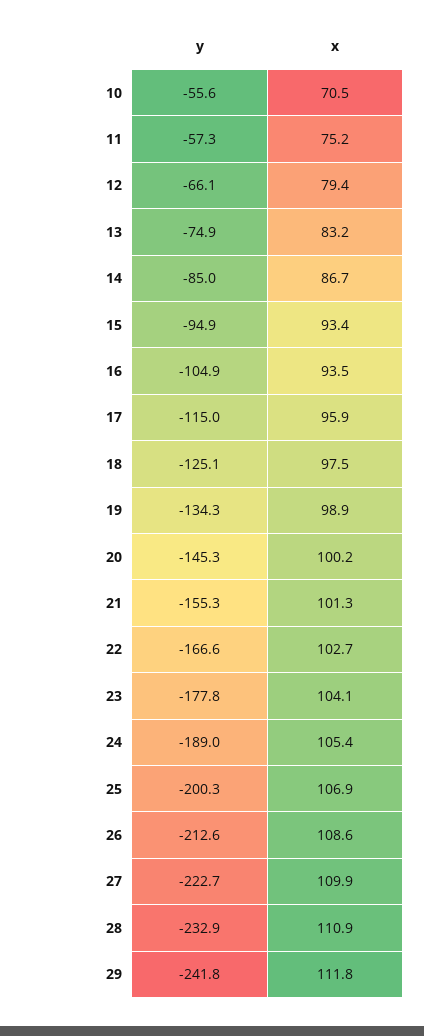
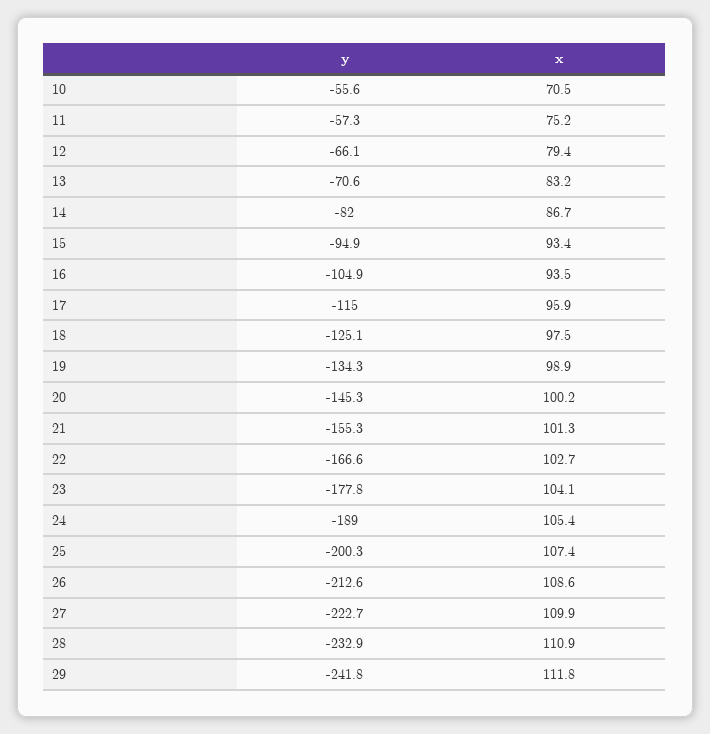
y, 13: -74.9 -> -70.6
y, 14: -85 -> -82
x, 25: 106.9 -> 107.4

